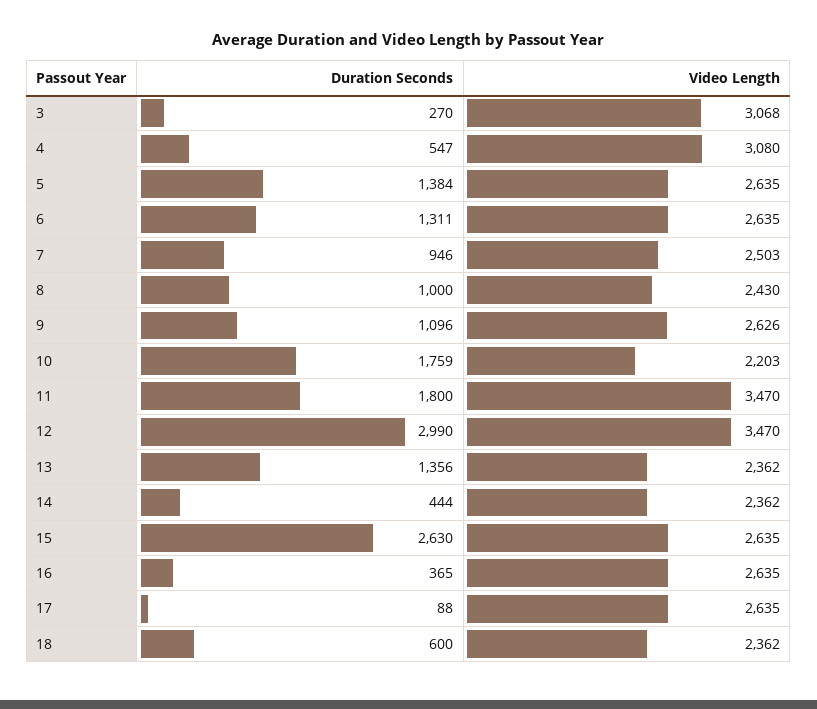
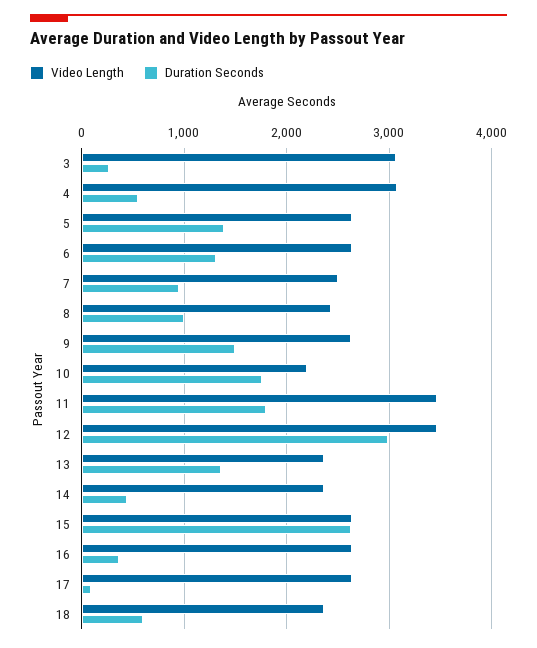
Duration Seconds, 9: 1096 -> 1500

